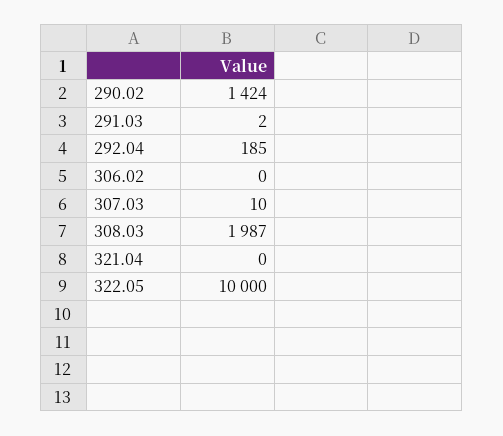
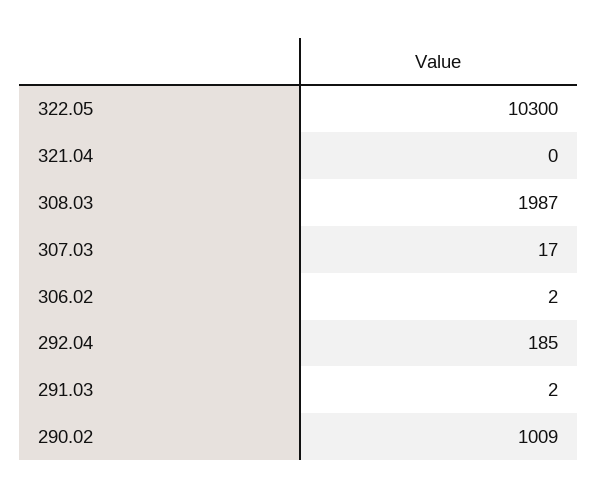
290.02: 1424 -> 1009
306.02: 0 -> 2
307.03: 10 -> 17
322.05: 10000 -> 10300

